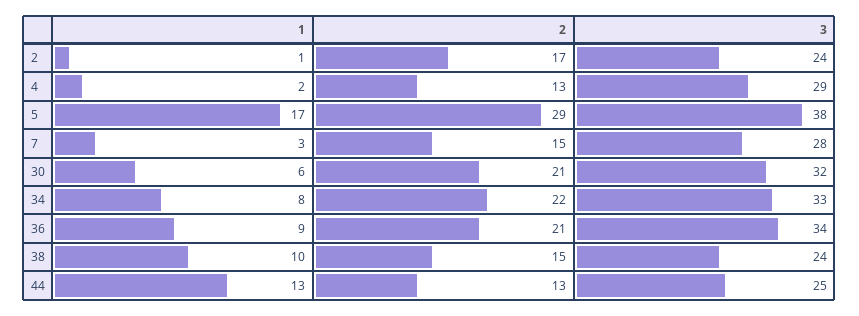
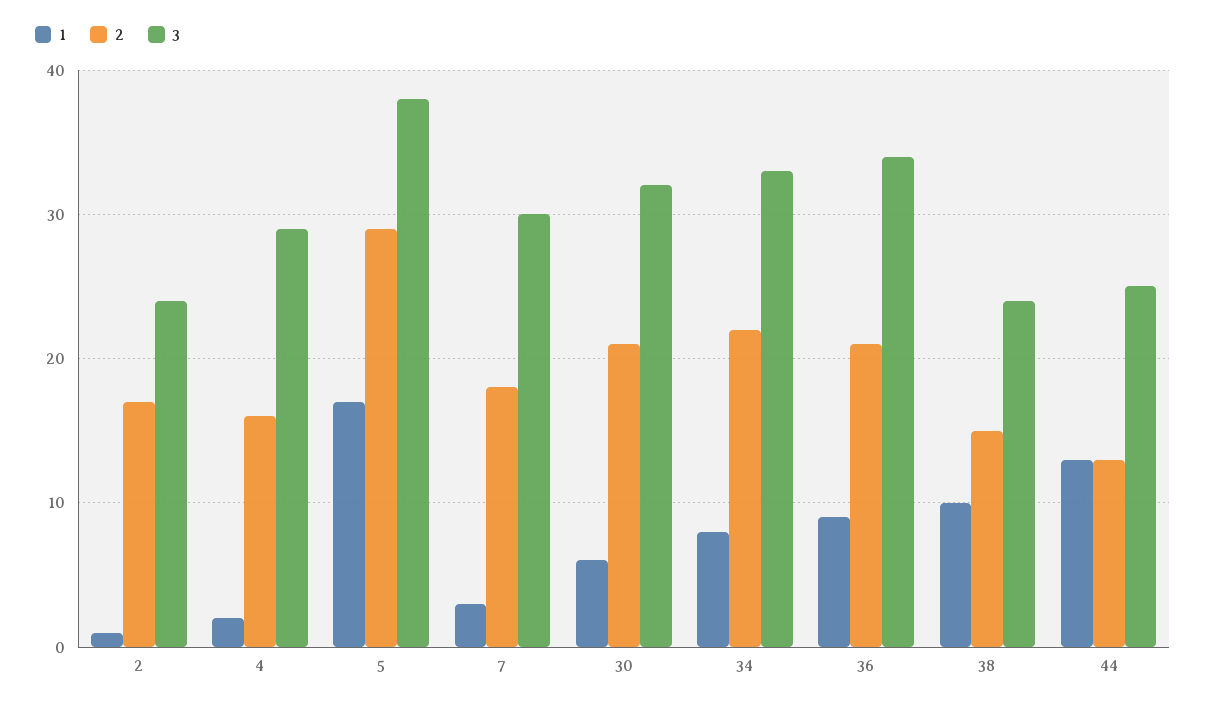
2, 4: 13 -> 16
2, 7: 15 -> 18
3, 7: 28 -> 30

